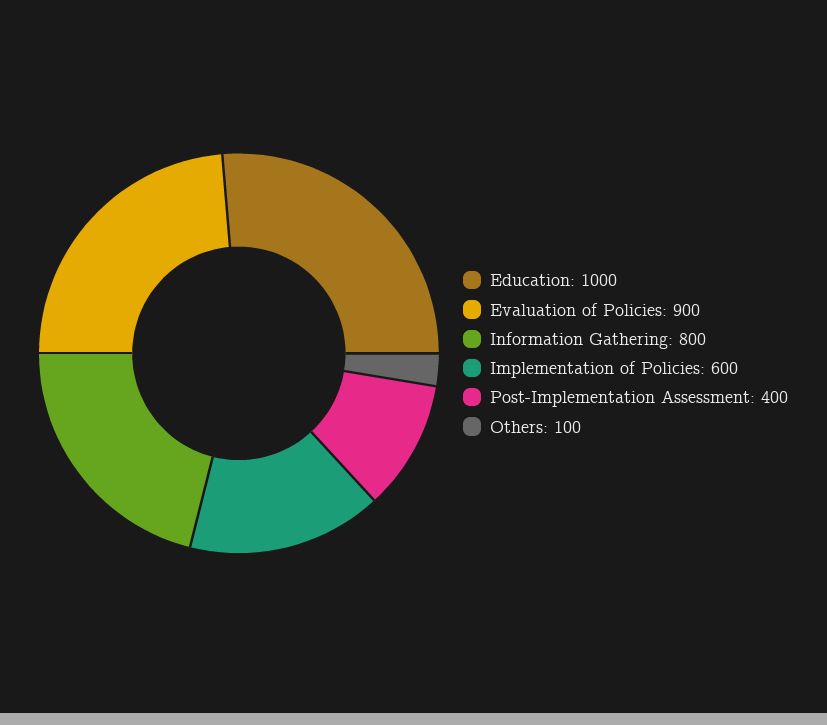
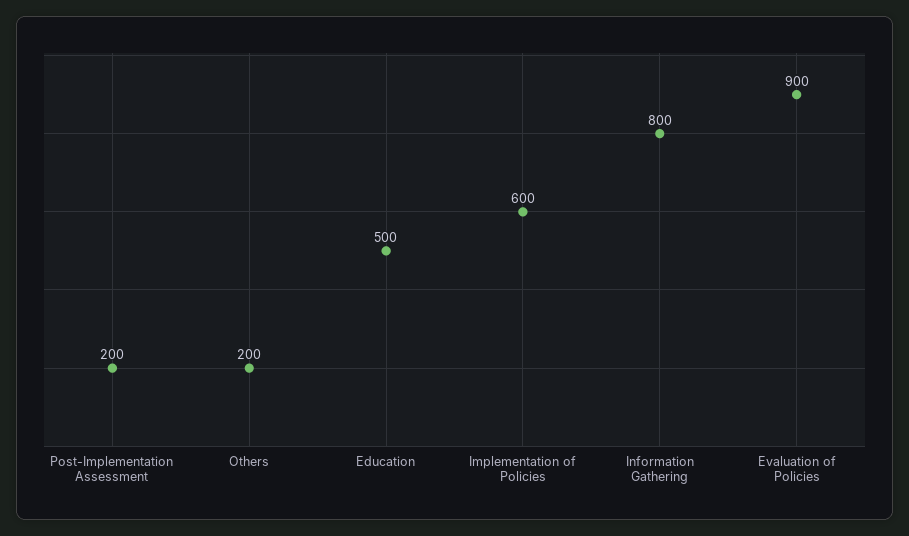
Education: 1000 -> 500
Post-Implementation Assessment: 400 -> 200
Others: 100 -> 200

